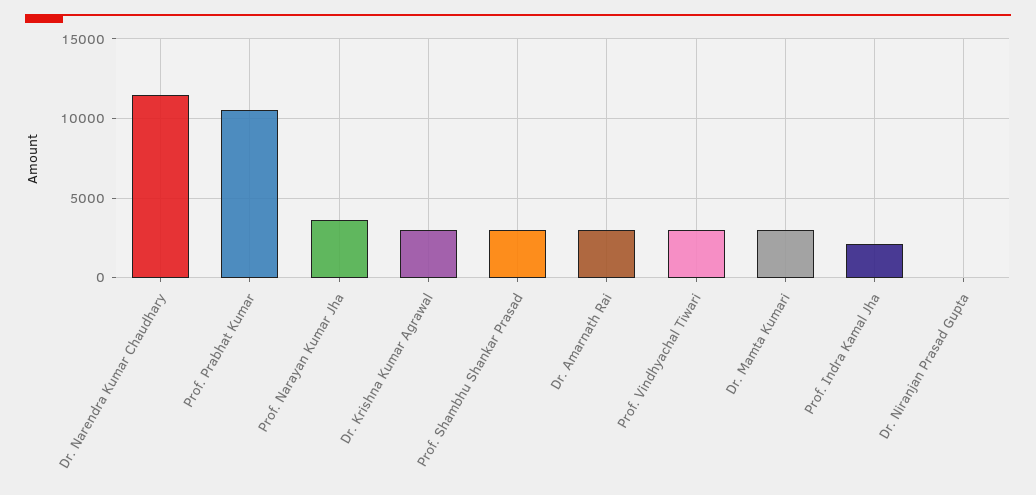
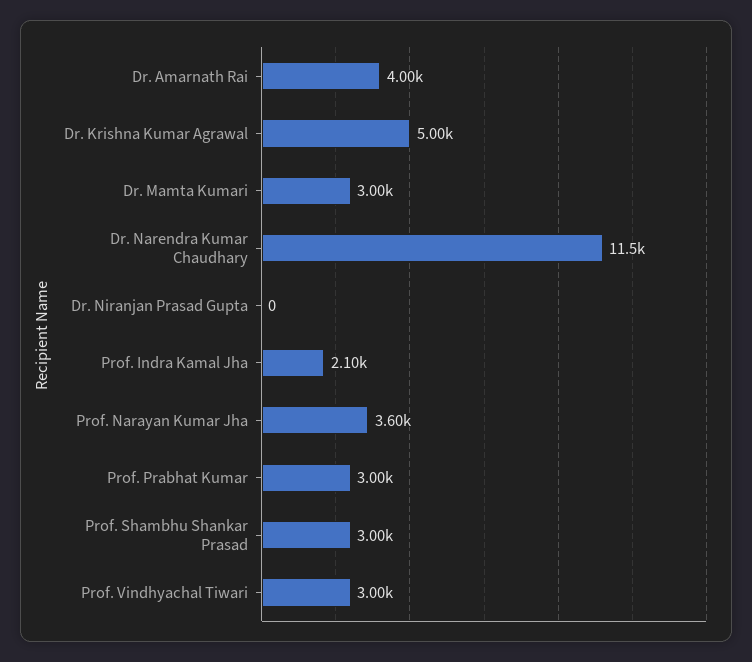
Prof. Prabhat Kumar: 10500 -> 3000
Dr. Krishna Kumar Agrawal: 3000 -> 5000
Dr. Amarnath Rai: 3000 -> 4000

